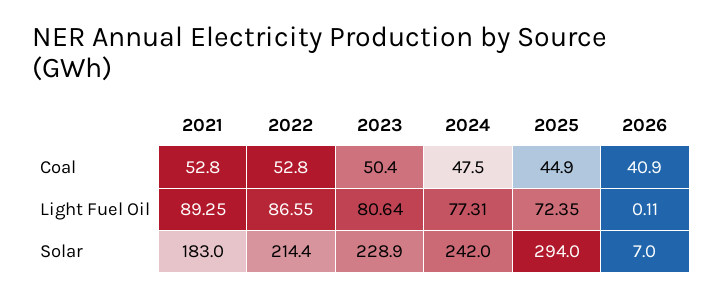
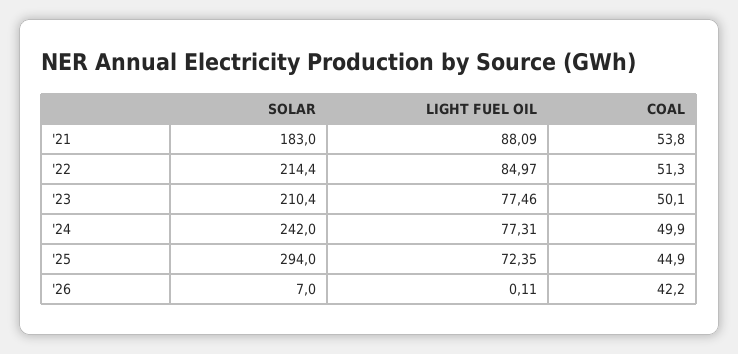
2021, Coal: 52.8 -> 53.8
2022, Coal: 52.8 -> 51.3
2023, Coal: 50.4 -> 50.1
2024, Coal: 47.5 -> 49.9
2026, Coal: 40.9 -> 42.2
2021, Light Fuel Oil: 89.25 -> 88.09
2022, Light Fuel Oil: 86.55 -> 84.97
2023, Light Fuel Oil: 80.64 -> 77.46
2023, Solar: 228.9 -> 210.4

